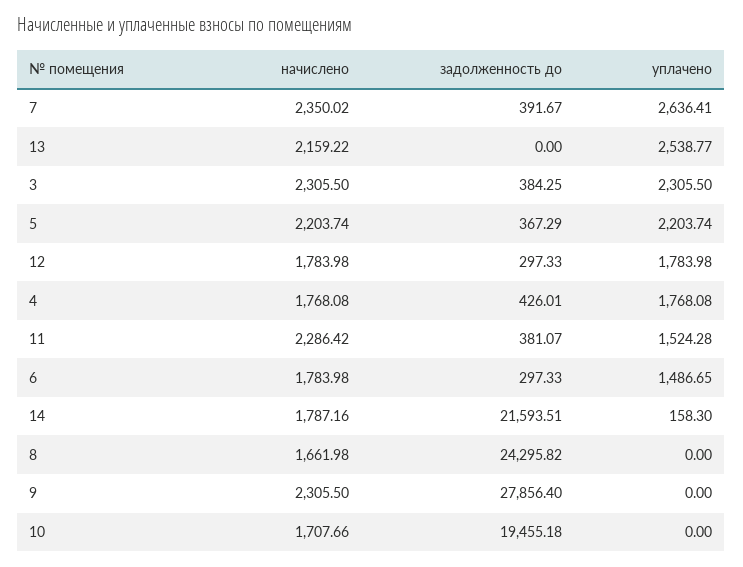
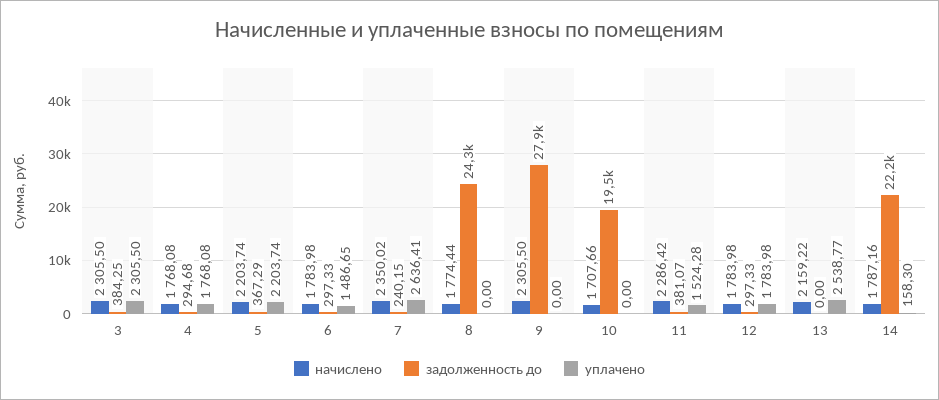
задолженность до, 7: 391.67 -> 240.15
задолженность до, 4: 426.01 -> 294.68
задолженность до, 14: 21593.51 -> 22200
начислено, 8: 1661.98 -> 1774.44

